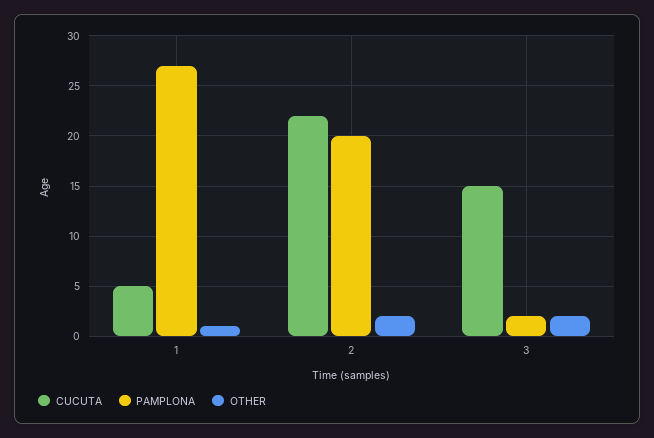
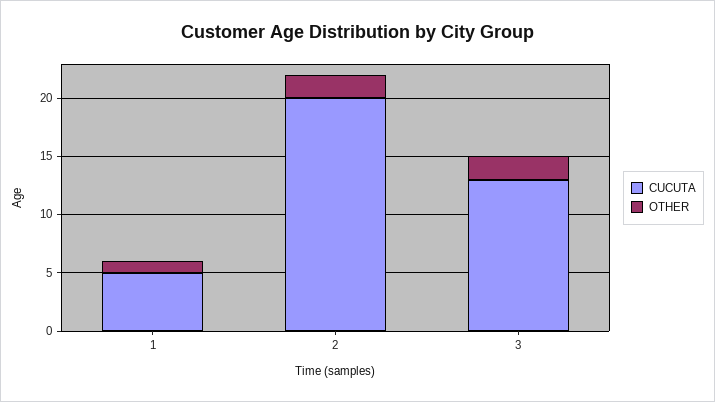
PAMPLONA, 1: 27 -> none
CUCUTA, 2: 22 -> 20
PAMPLONA, 2: 20 -> none
CUCUTA, 3: 15 -> 13
PAMPLONA, 3: 2 -> none

